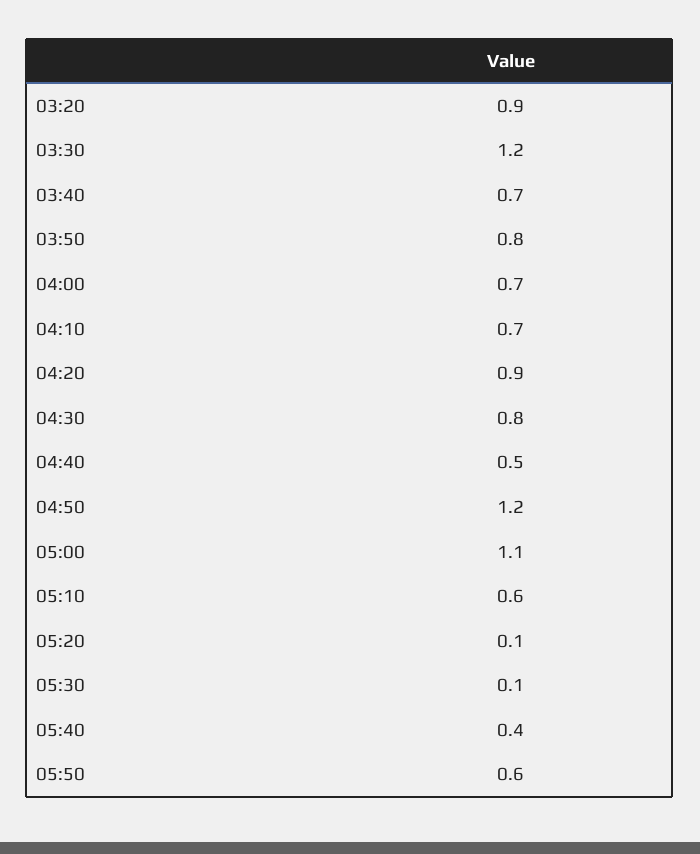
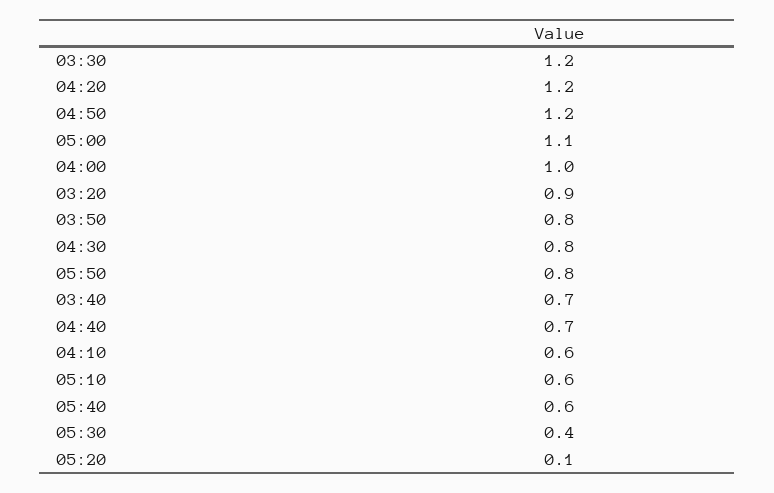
04:00: 0.7 -> 1
04:10: 0.7 -> 0.6
04:20: 0.9 -> 1.2
04:40: 0.5 -> 0.7
05:30: 0.1 -> 0.4
05:40: 0.4 -> 0.6
05:50: 0.6 -> 0.8

